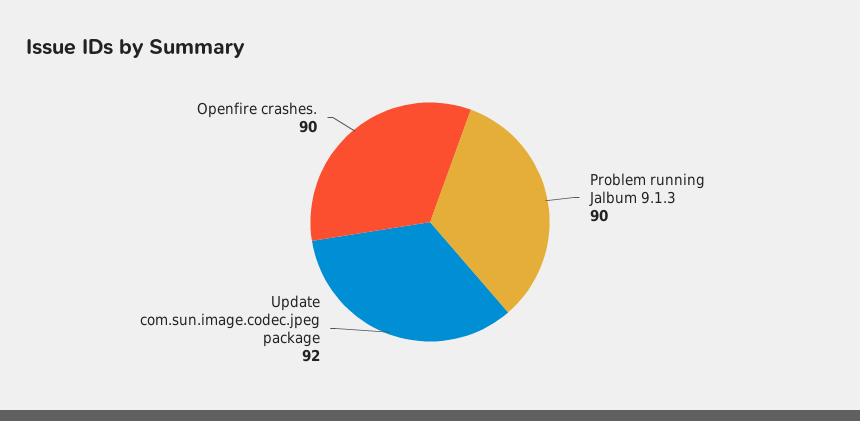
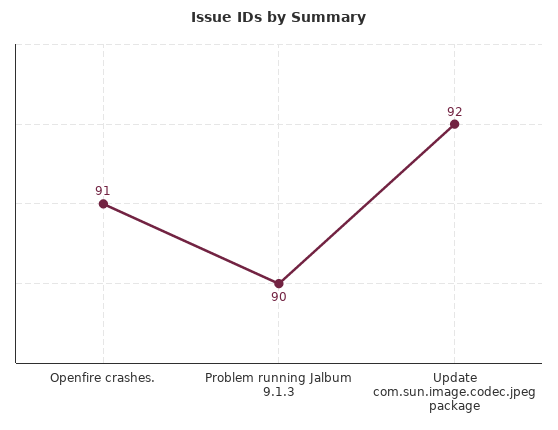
Openfire crashes.: 90 -> 91

